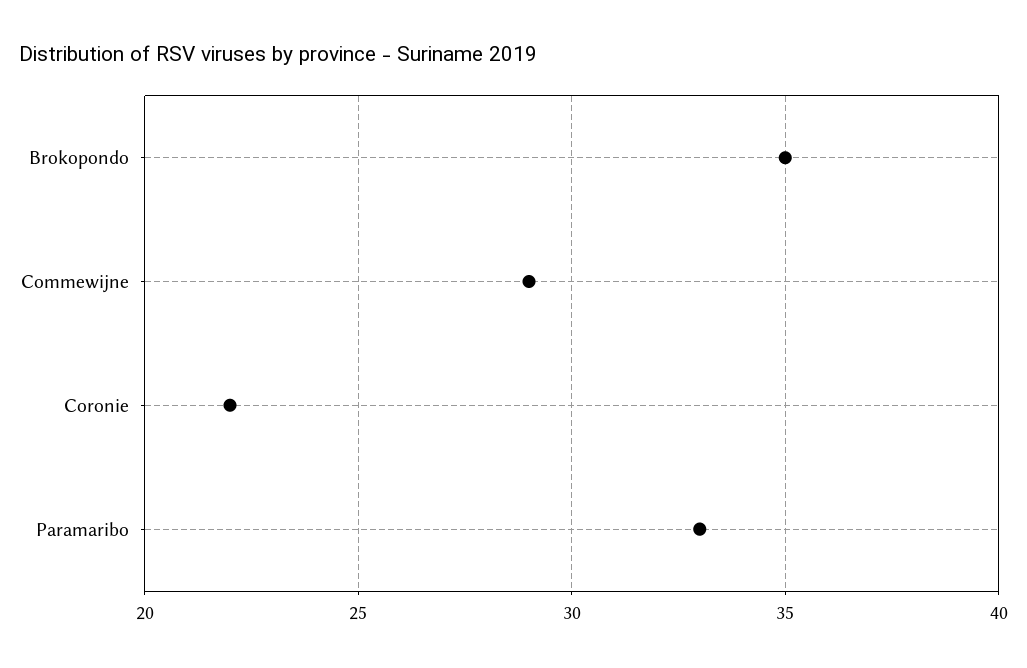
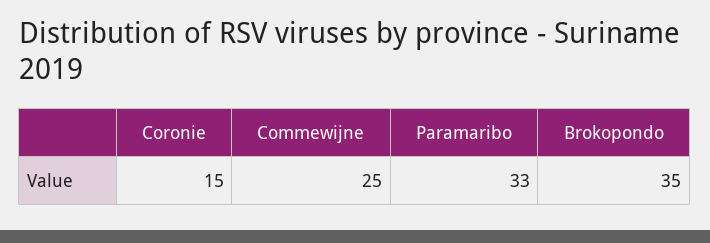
Commewijne: 29 -> 25
Coronie: 22 -> 15

